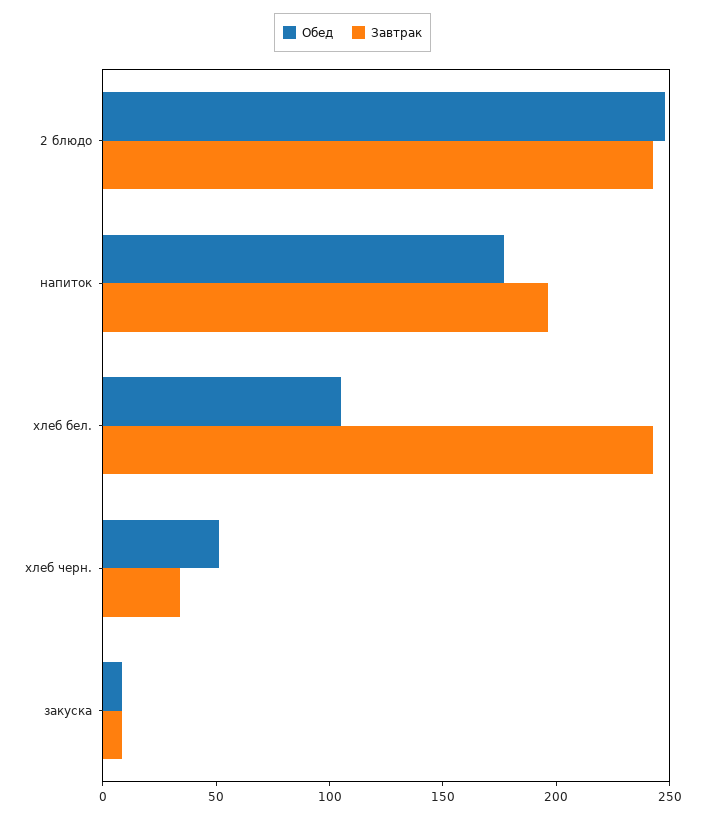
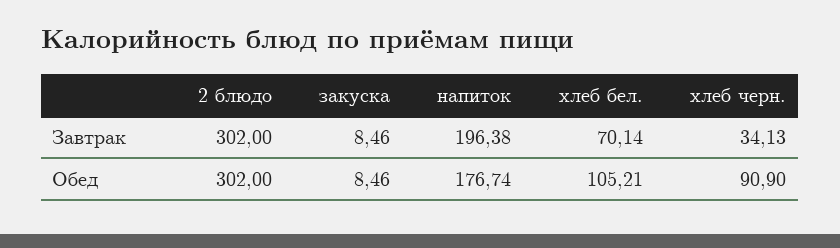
Обед, 2 блюдо: 250 -> 302
Завтрак, 2 блюдо: 240 -> 302
Завтрак, хлеб бел.: 240 -> 70.14
Обед, хлеб черн.: 50 -> 90.9

